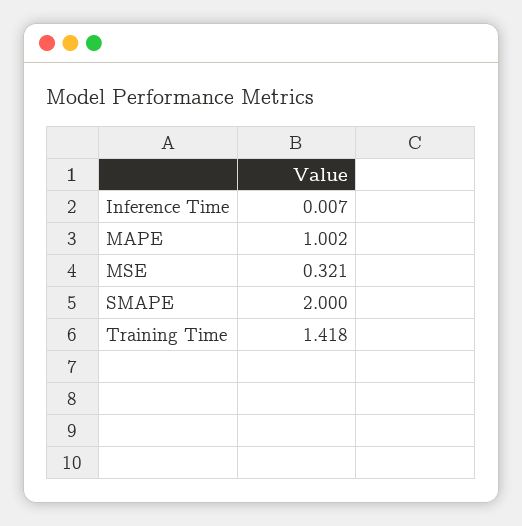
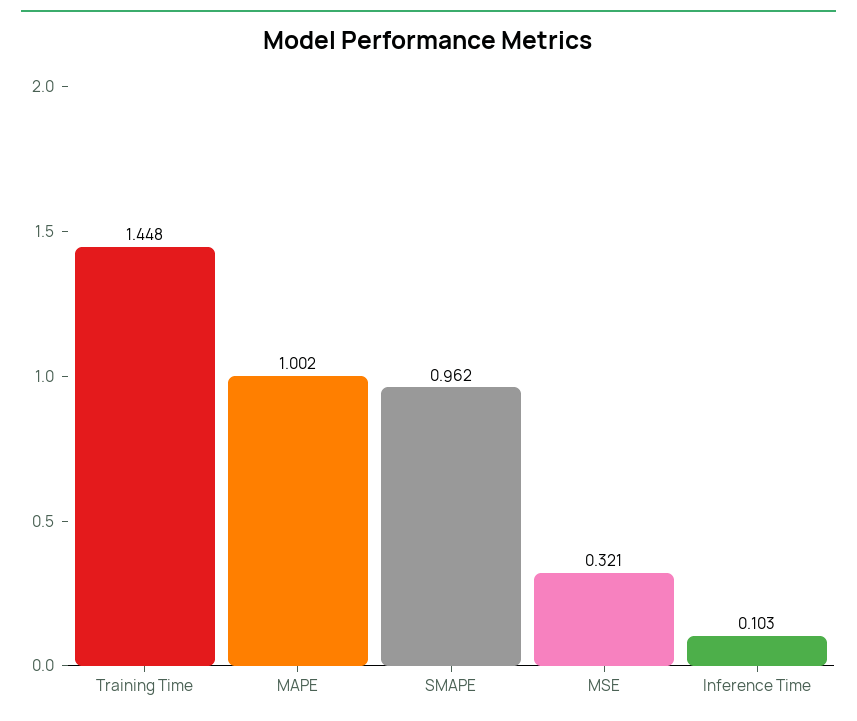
Inference Time: 0.007 -> 0.103
SMAPE: 2 -> 0.962
Training Time: 1.418 -> 1.448

